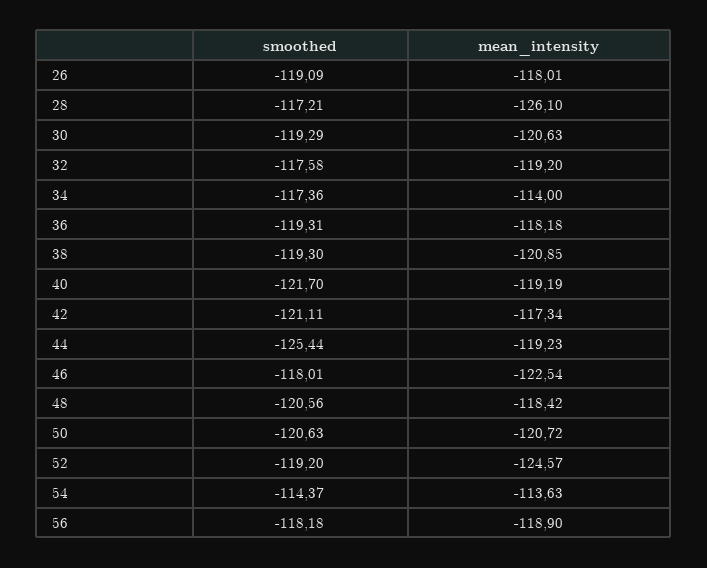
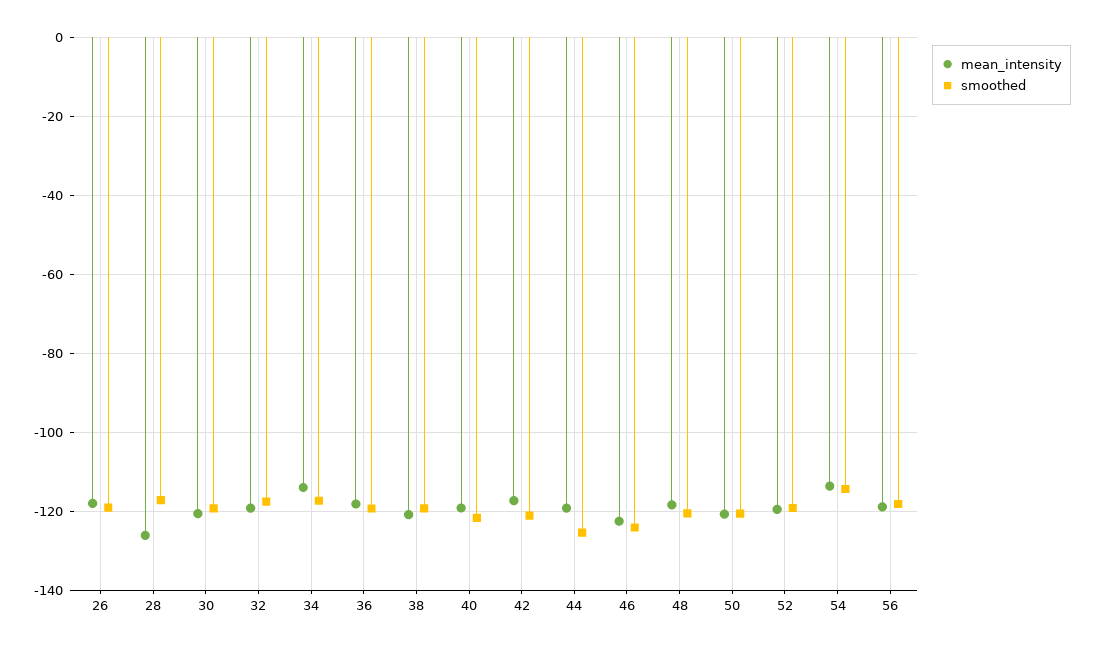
smoothed, 46: -118.01 -> -124
mean_intensity, 52: -124.57 -> -120

